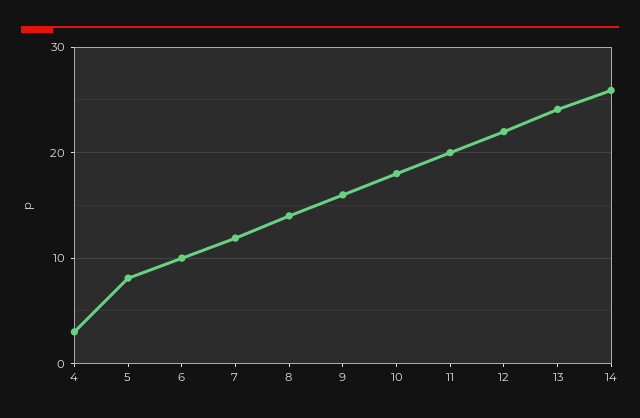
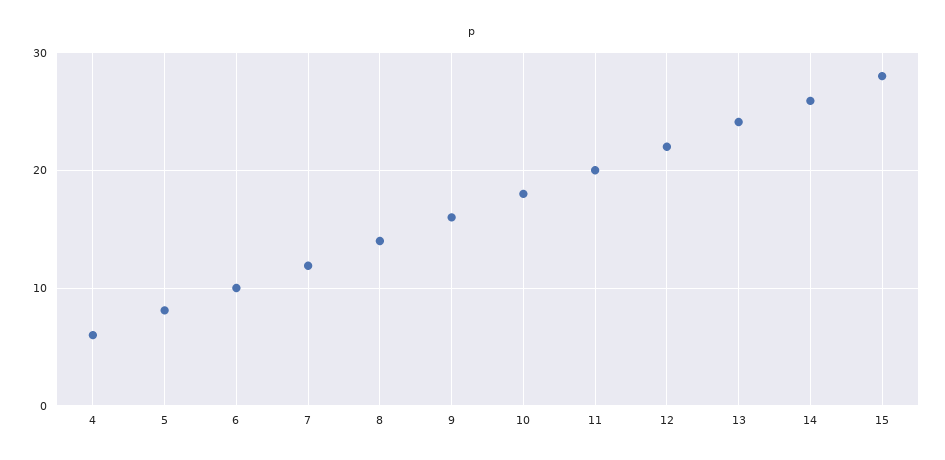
4: 3 -> 6
15: none -> 28

